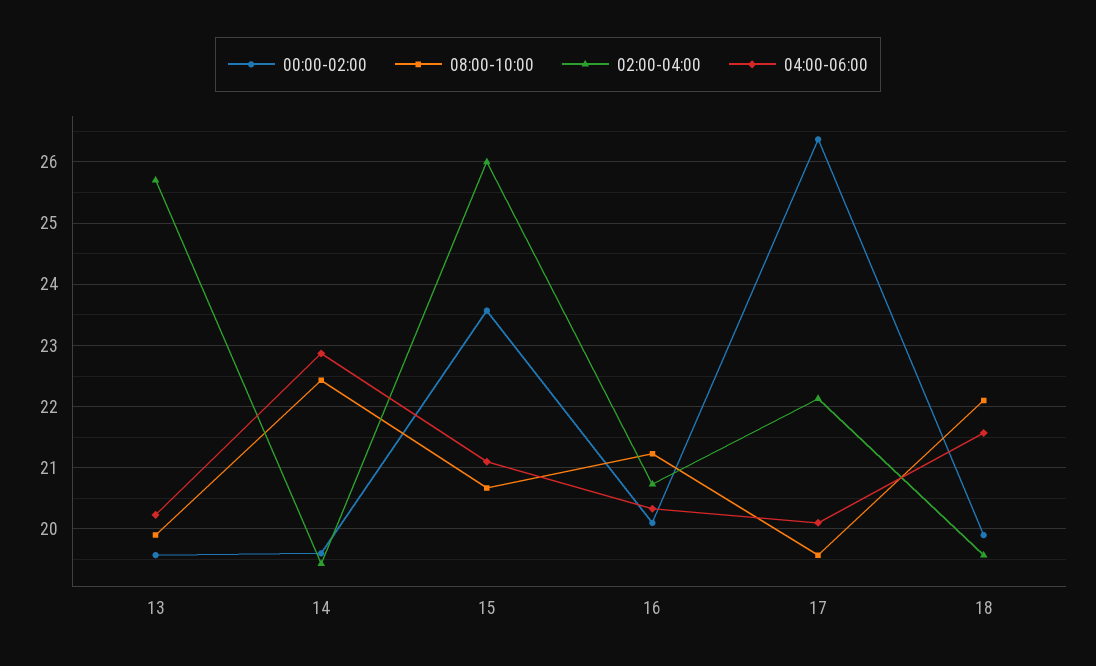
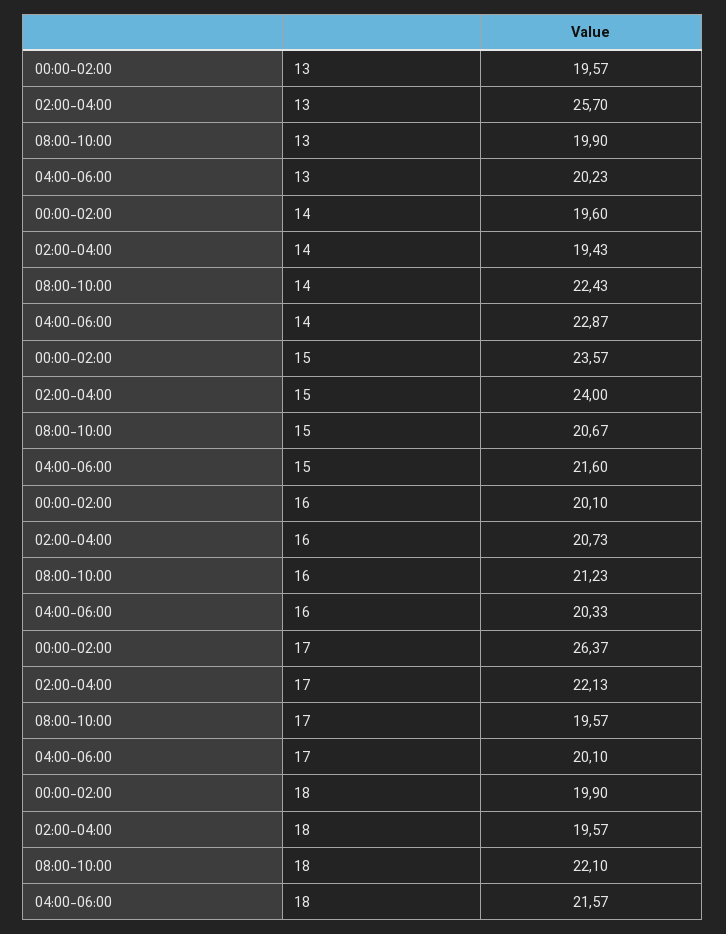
02:00-04:00, 15: 26 -> 24
04:00-06:00, 15: 21.1 -> 21.6

